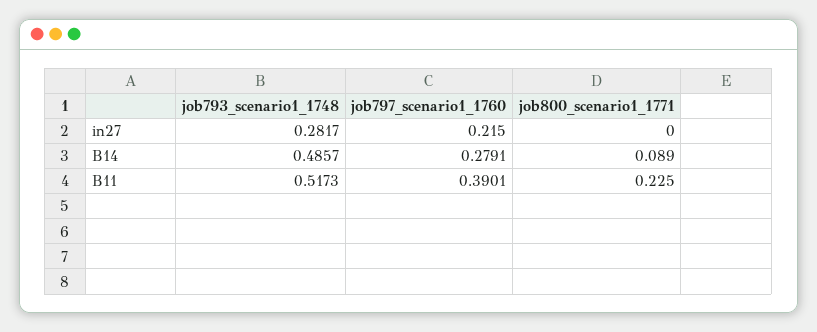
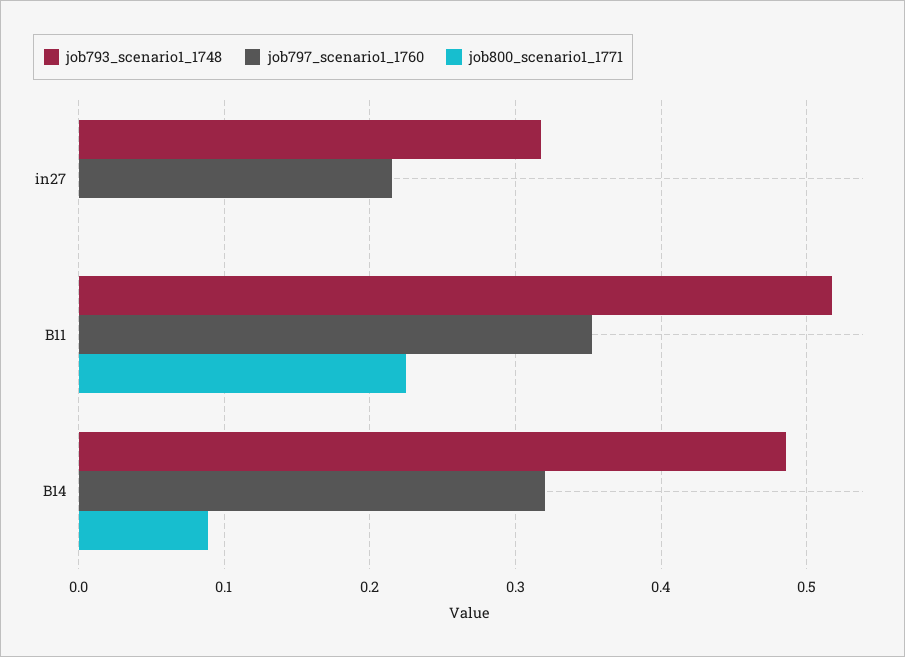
job793_scenario1_1748, in27: 0.2817 -> 0.32
job797_scenario1_1760, B14: 0.2791 -> 0.32
job797_scenario1_1760, B11: 0.3901 -> 0.35

